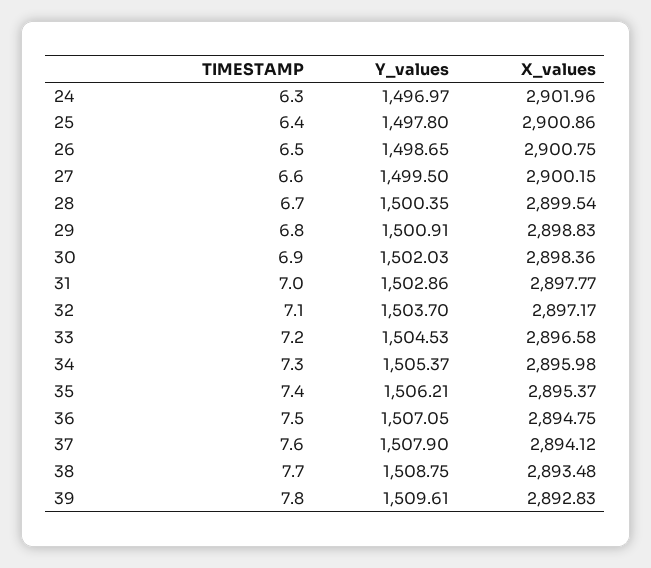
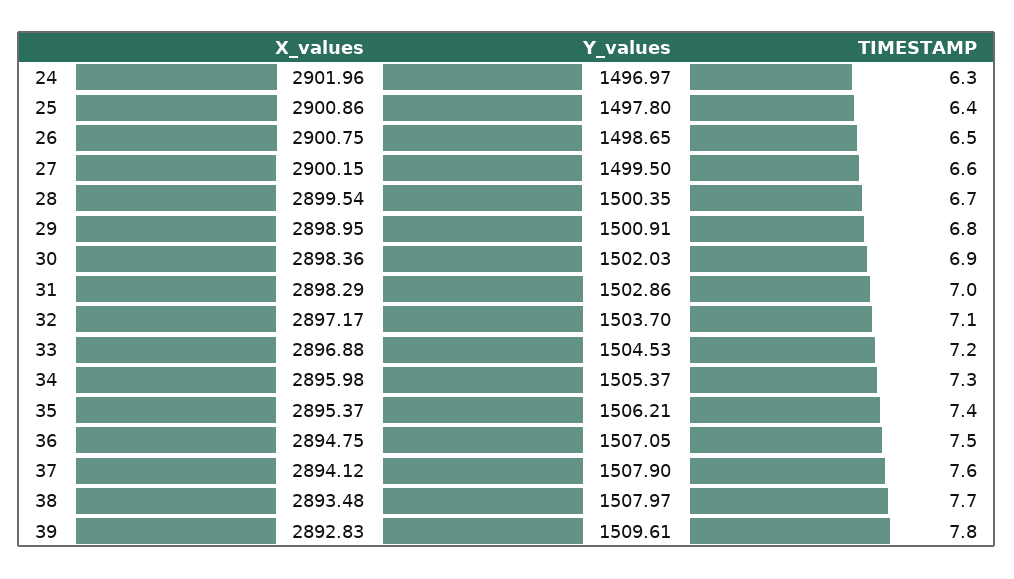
X_values, 29: 2898.83 -> 2898.95
X_values, 31: 2897.77 -> 2898.29
X_values, 33: 2896.58 -> 2896.88
Y_values, 38: 1508.75 -> 1507.97

